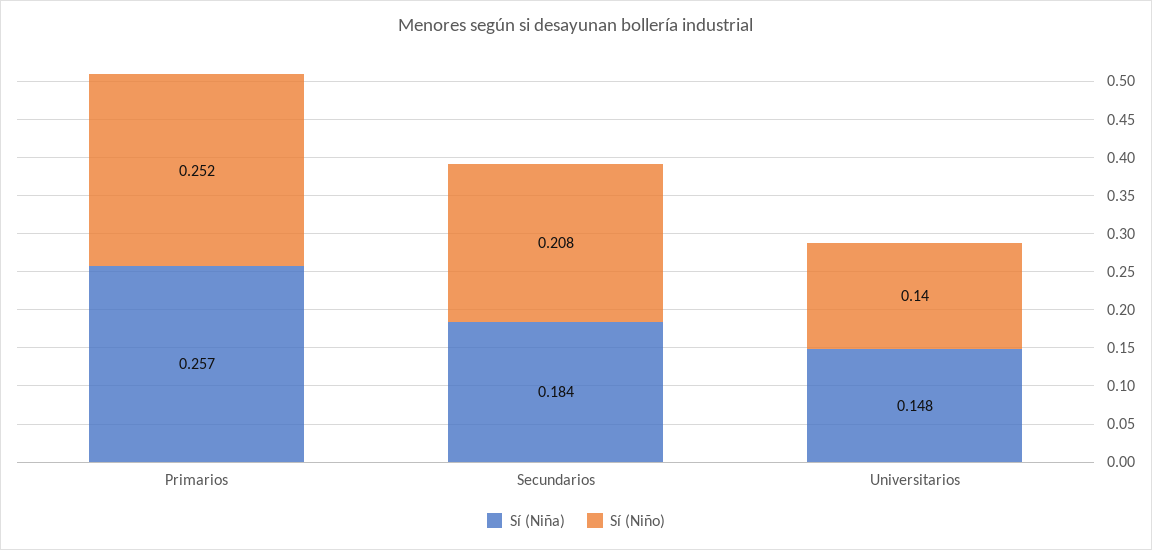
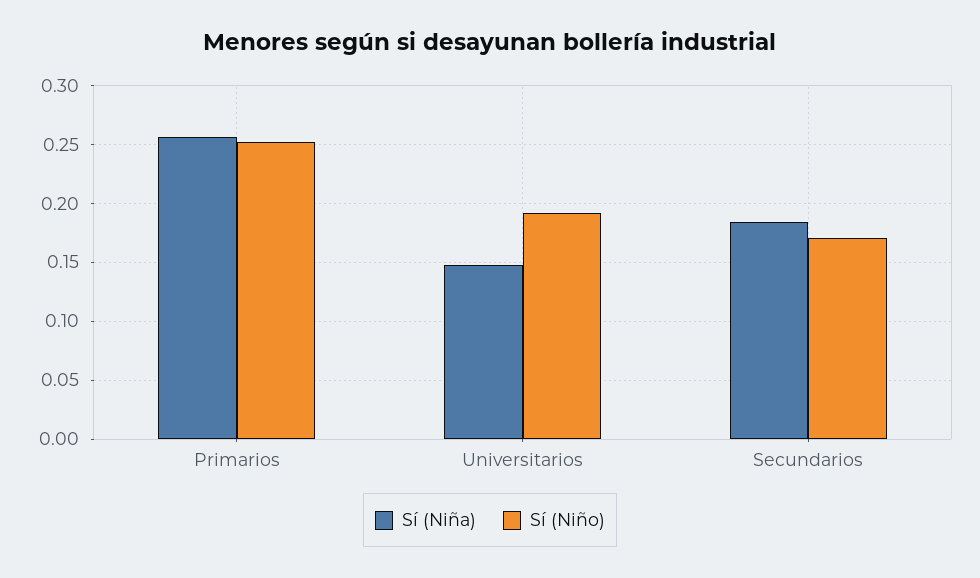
Sí (Niño), Secundarios: 0.208 -> 0.17
Sí (Niño), Universitarios: 0.14 -> 0.19

